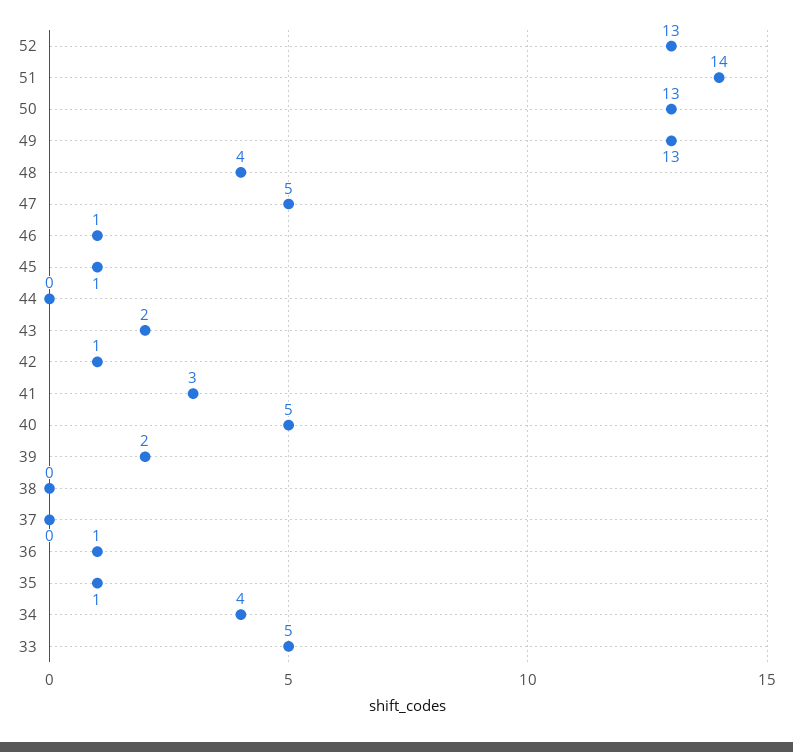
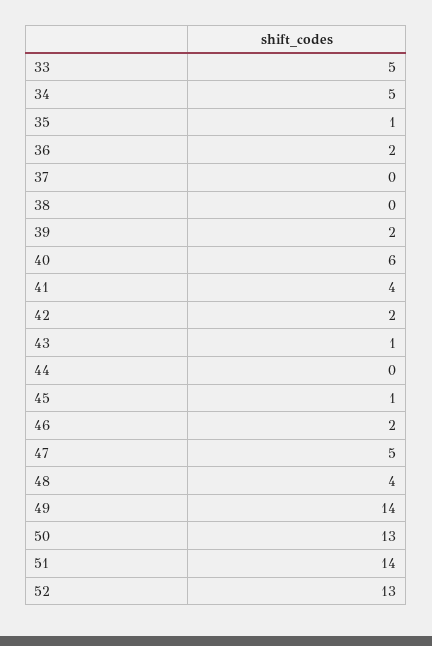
49: 13 -> 14
46: 1 -> 2
43: 2 -> 1
42: 1 -> 2
41: 3 -> 4
40: 5 -> 6
36: 1 -> 2
34: 4 -> 5

